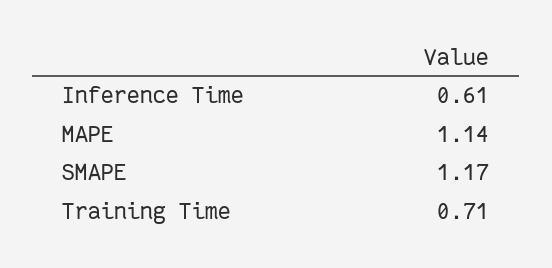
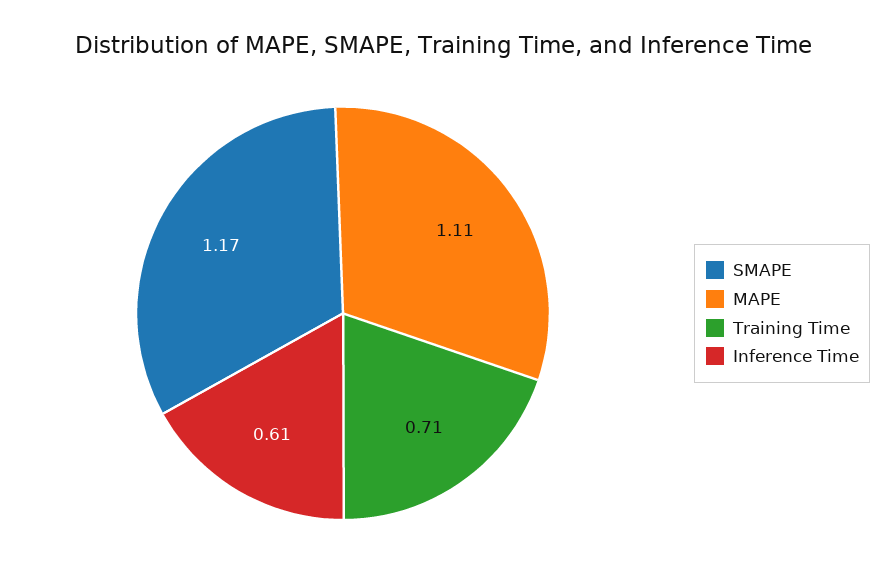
MAPE: 1.14 -> 1.11

